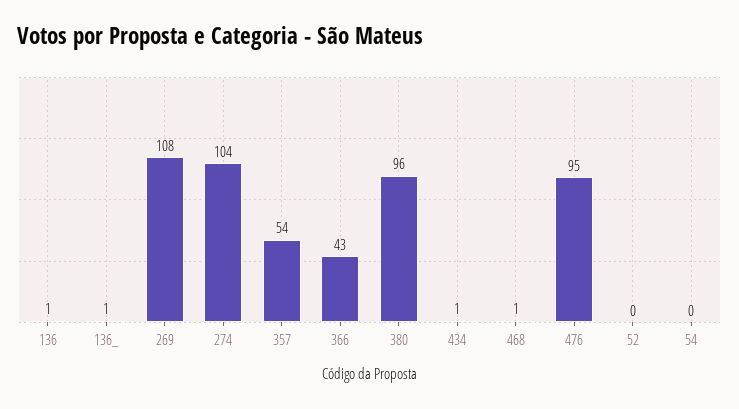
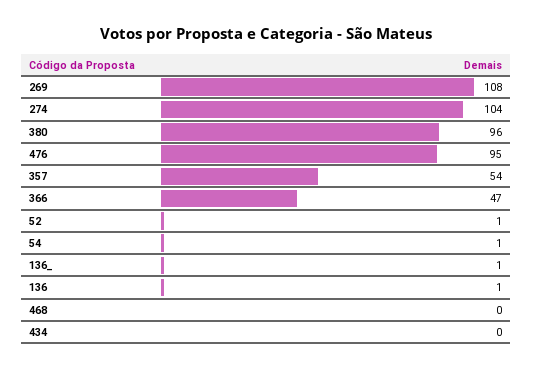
366: 43 -> 47
434: 1 -> 0
468: 1 -> 0
52: 0 -> 1
54: 0 -> 1

